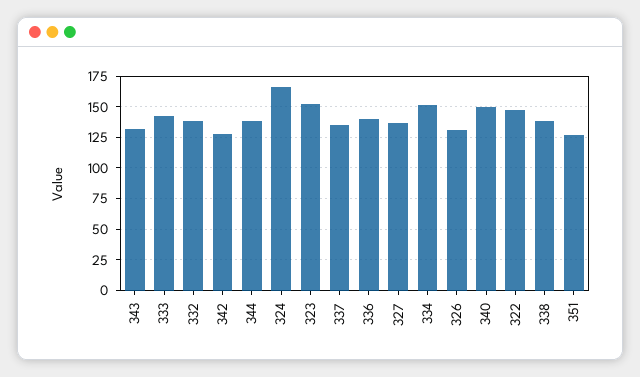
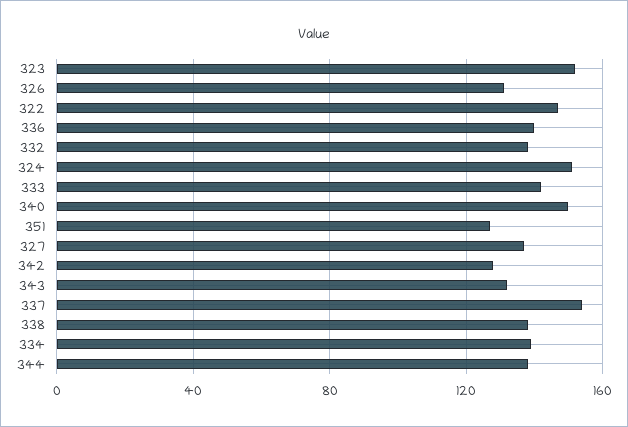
324: 165 -> 150
337: 135 -> 155
334: 150 -> 140

